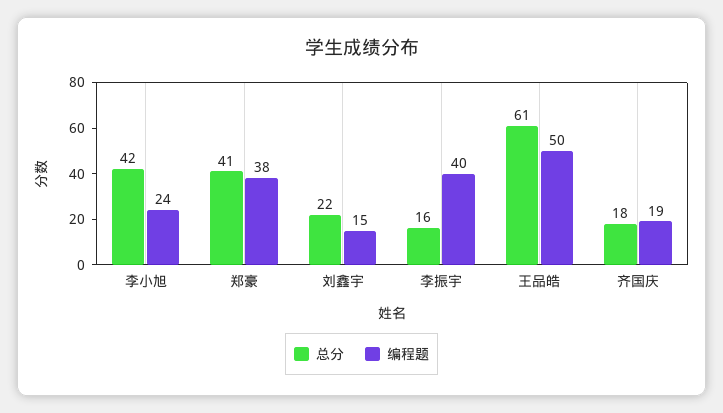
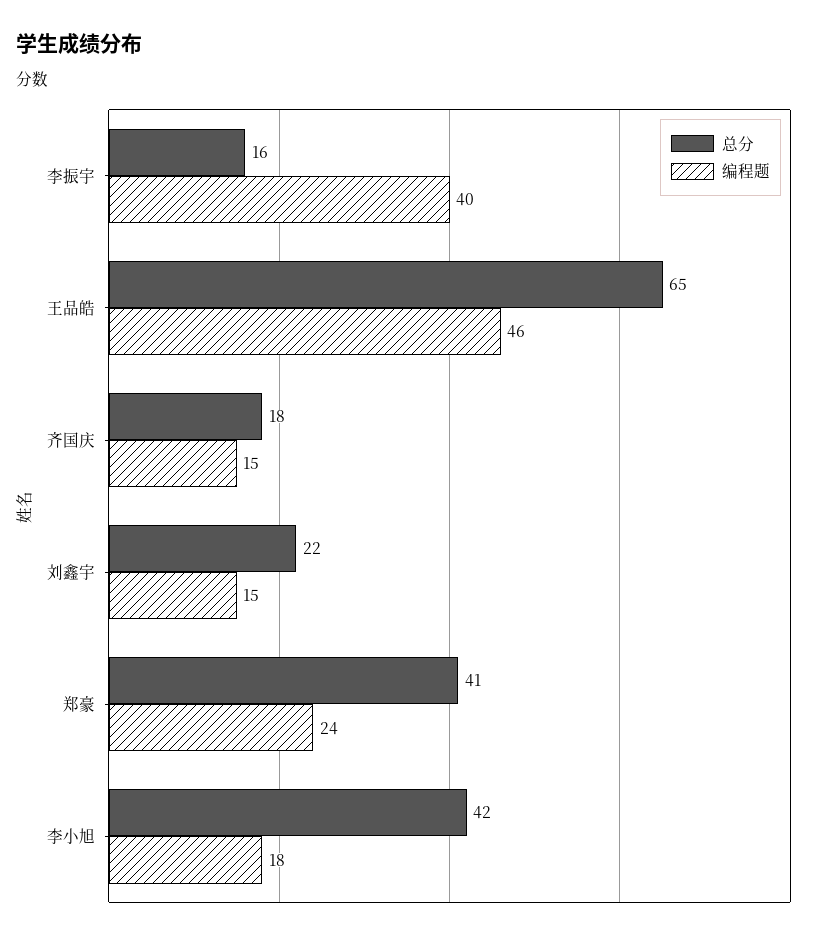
编程题, 李小旭: 24 -> 18
编程题, 郑豪: 38 -> 24
总分, 王品皓: 61 -> 65
编程题, 王品皓: 50 -> 46
编程题, 齐国庆: 19 -> 15

